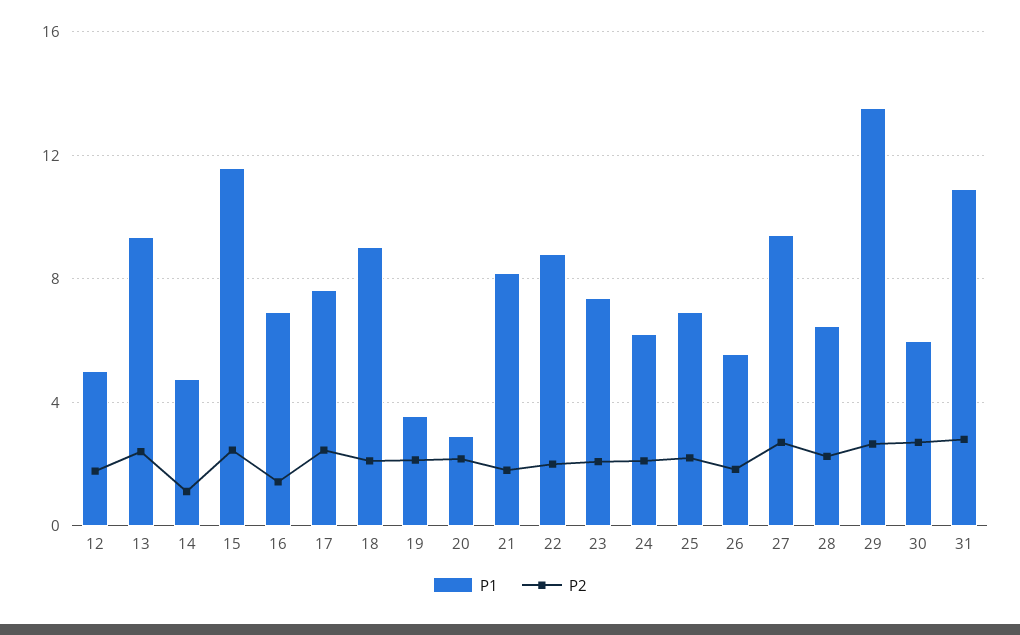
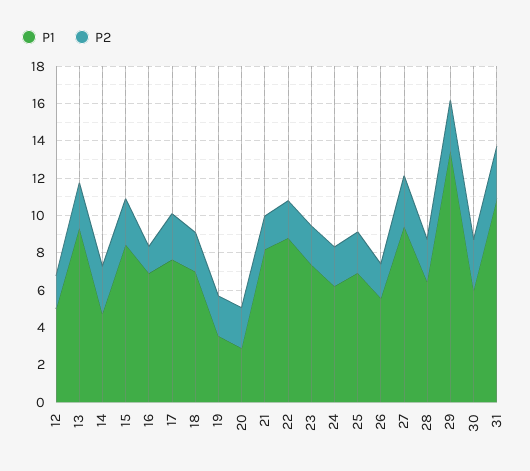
P2, 14: 1 -> 2.5
P1, 15: 11.5 -> 8.5
P1, 18: 9 -> 7

